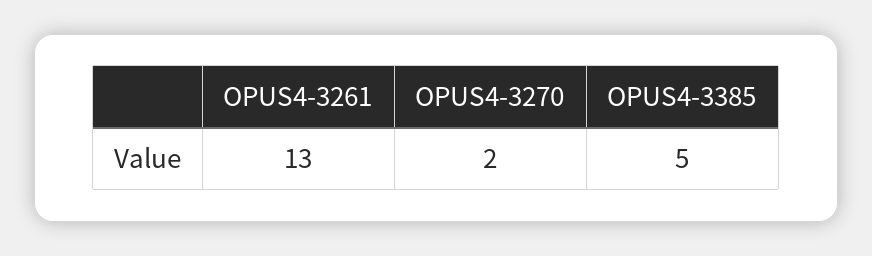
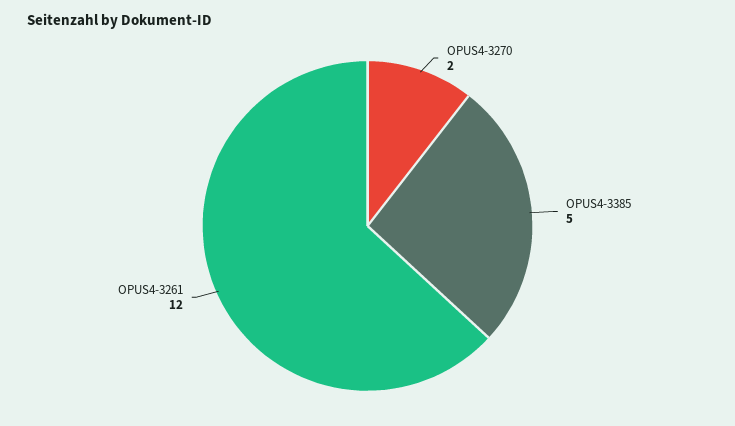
OPUS4-3261: 13 -> 12

